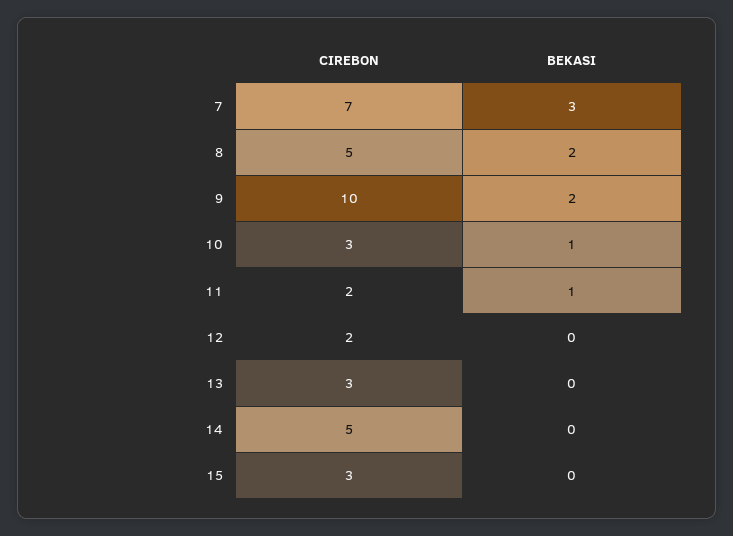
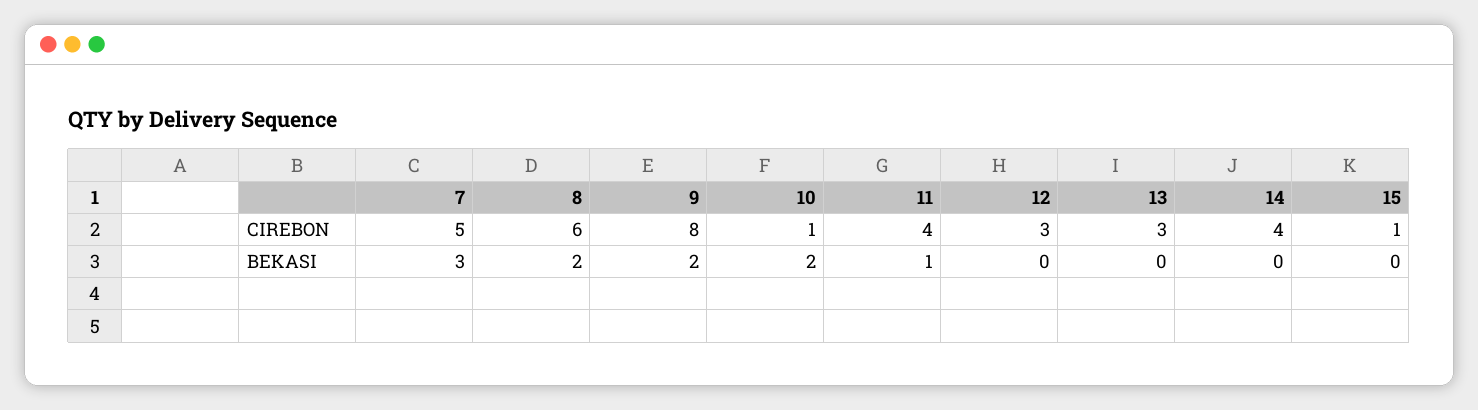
CIREBON, 7: 7 -> 5
CIREBON, 8: 5 -> 6
CIREBON, 9: 10 -> 8
CIREBON, 10: 3 -> 1
BEKASI, 10: 1 -> 2
CIREBON, 11: 2 -> 4
CIREBON, 12: 2 -> 3
CIREBON, 14: 5 -> 4
CIREBON, 15: 3 -> 1

